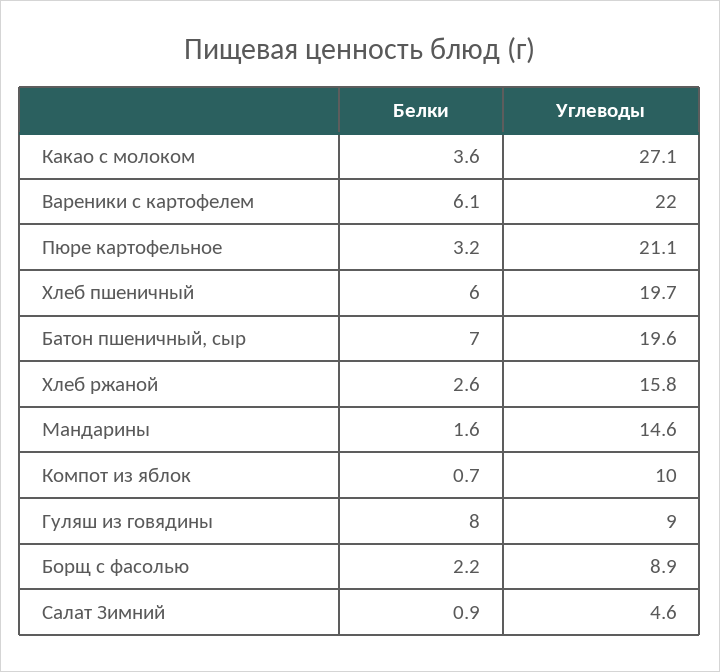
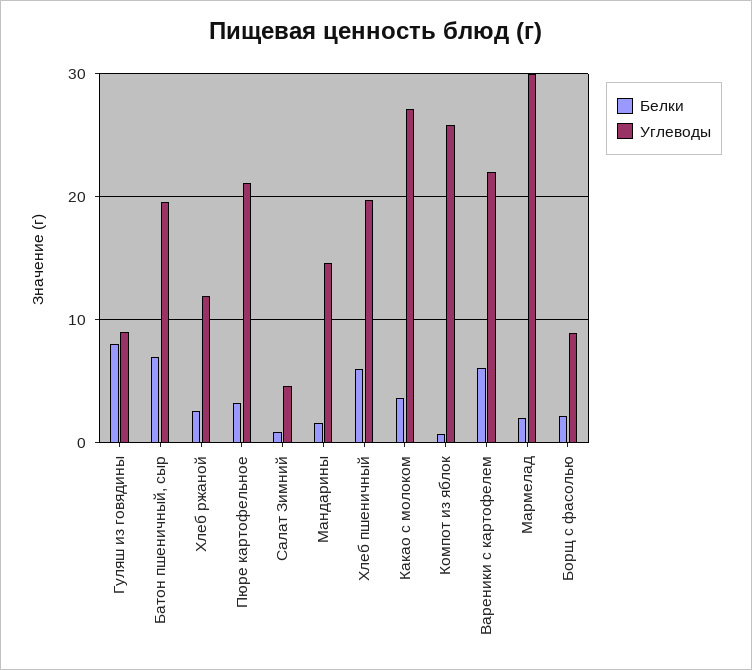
Углеводы, Хлеб ржаной: 15.8 -> 12
Углеводы, Компот из яблок: 10 -> 26
Белки, Мармелад: none -> 2
Углеводы, Мармелад: none -> 30

